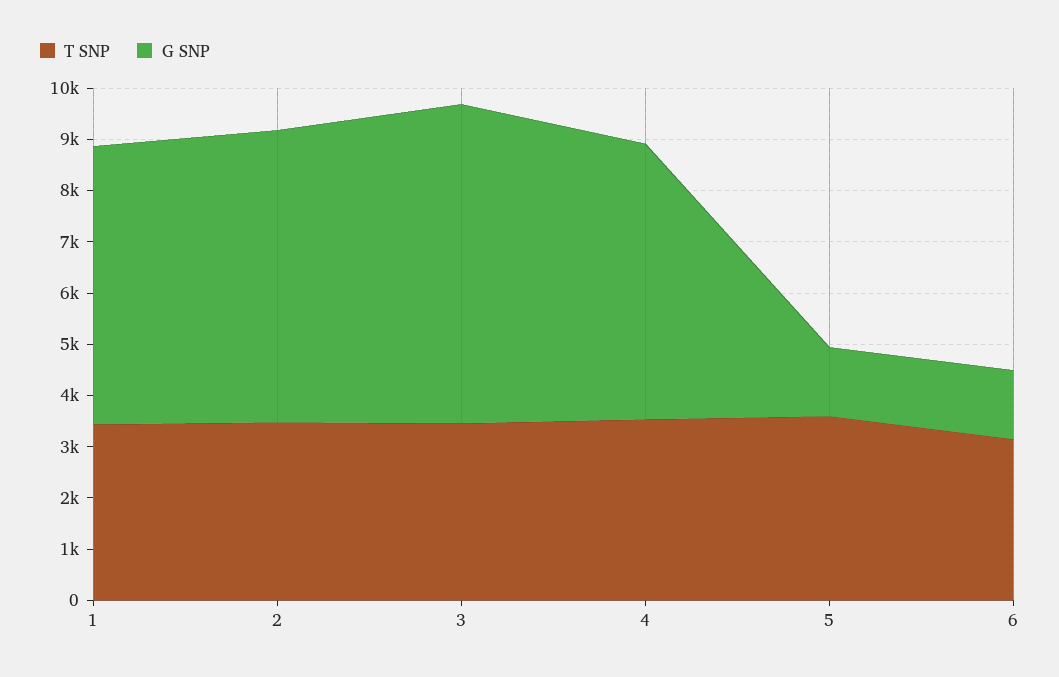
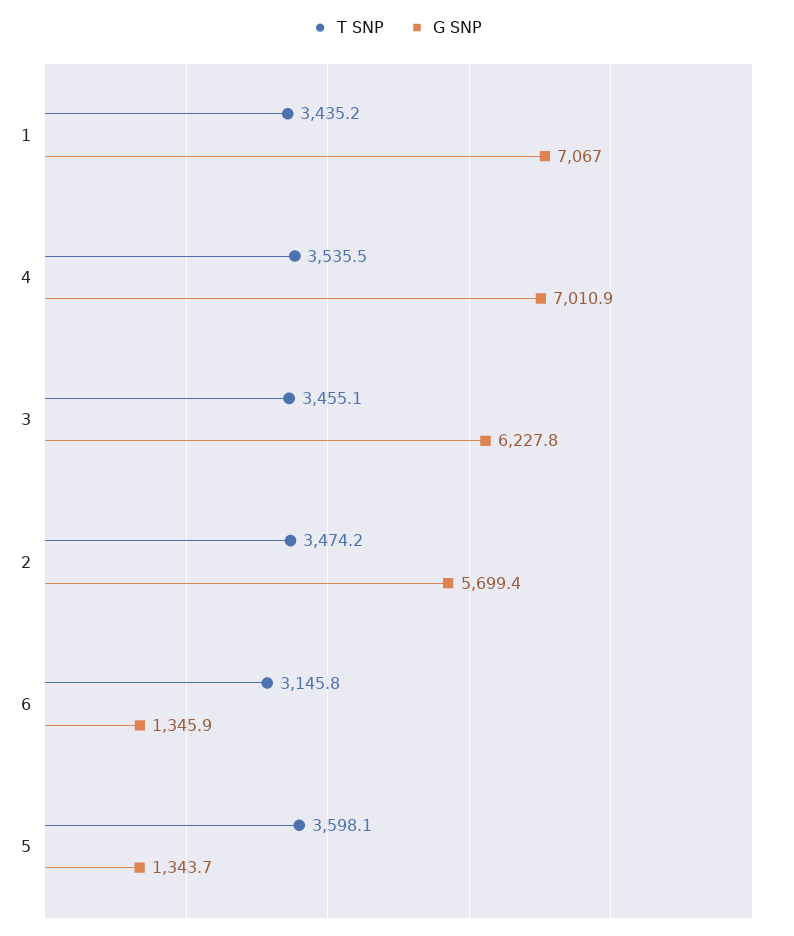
G SNP, 1: 5400 -> 7067
G SNP, 4: 5400 -> 7010.9

